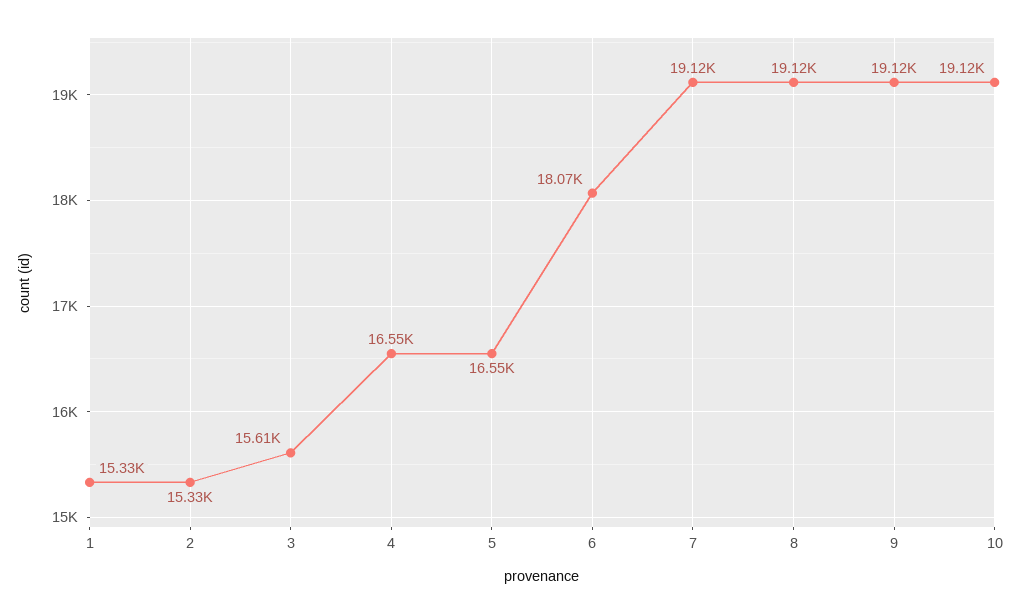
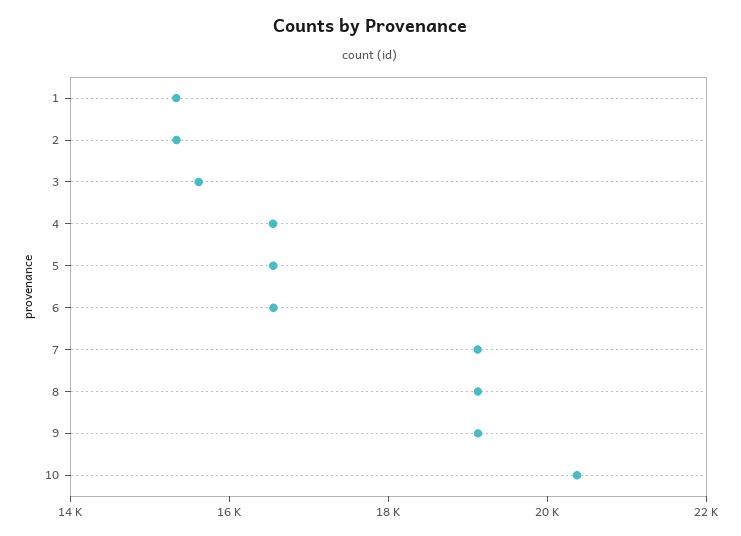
6: 18070 -> 16500
10: 19120 -> 20500

